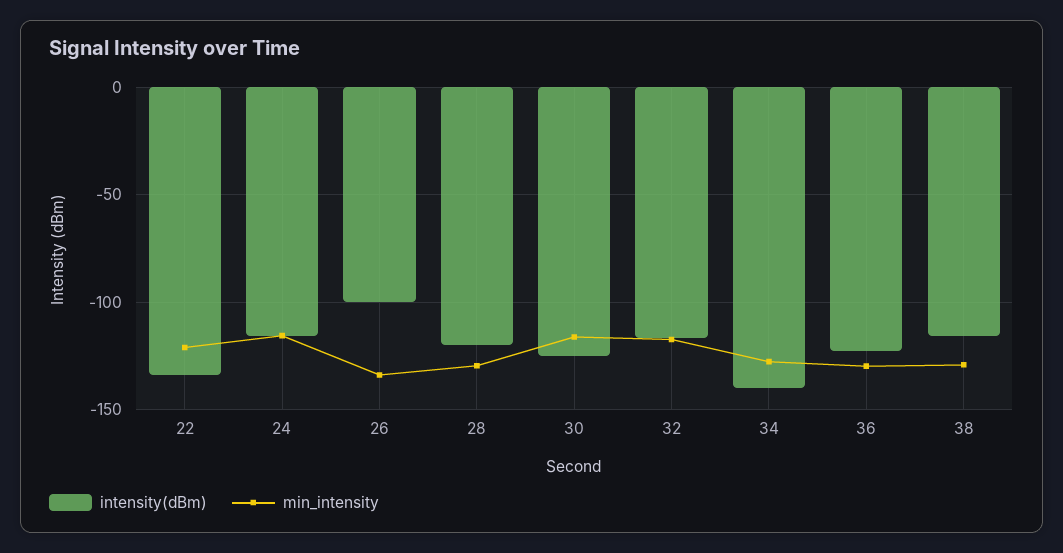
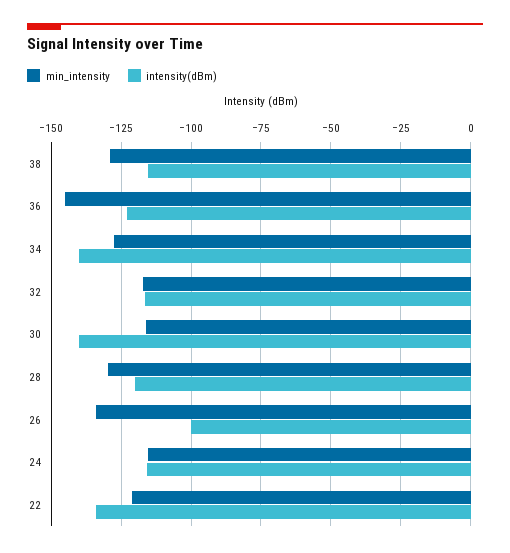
intensity(dBm), 30: -125 -> -140
min_intensity, 36: -130 -> -145

